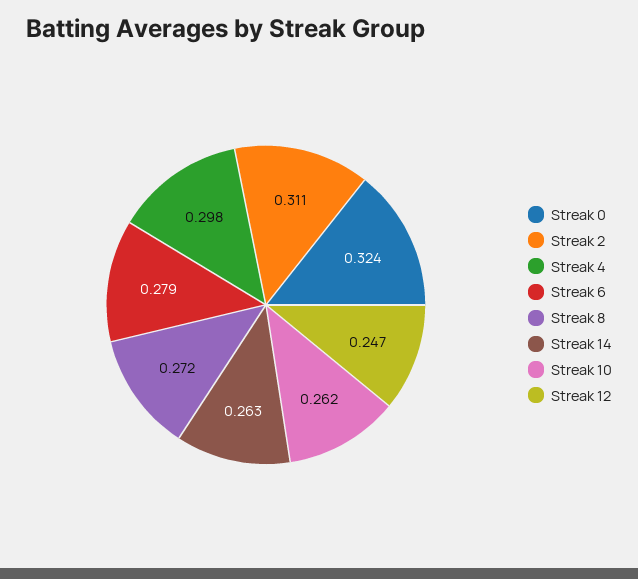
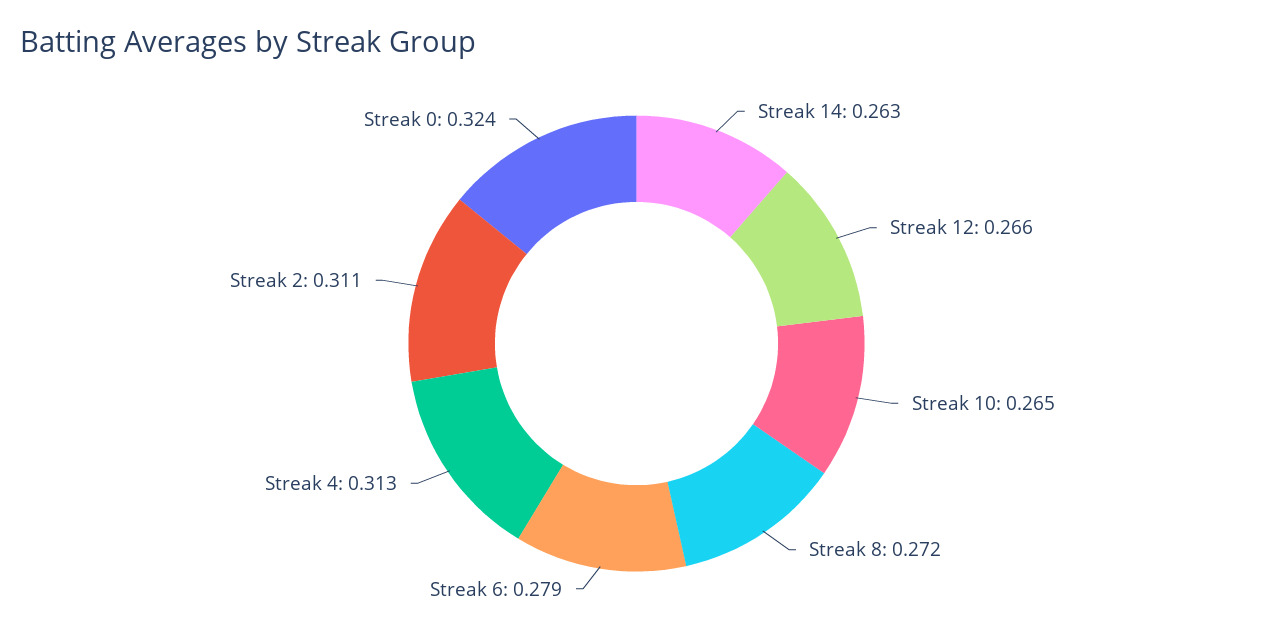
Streak 4: 0.298 -> 0.313
Streak 10: 0.262 -> 0.265
Streak 12: 0.247 -> 0.266

